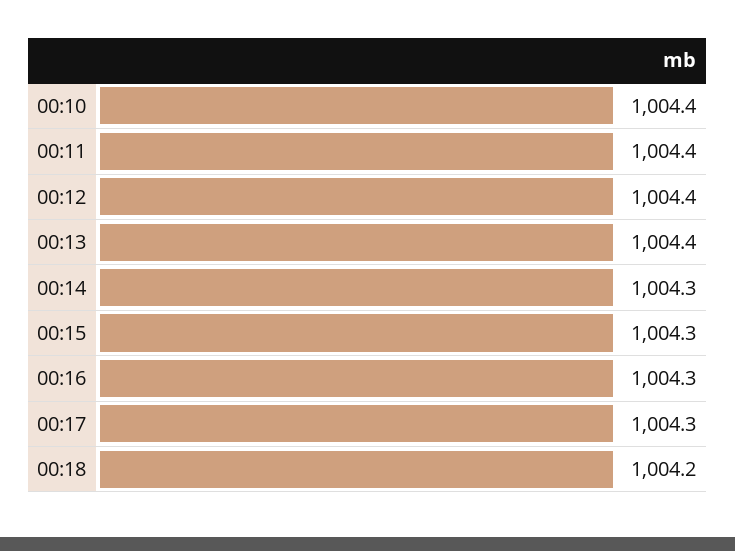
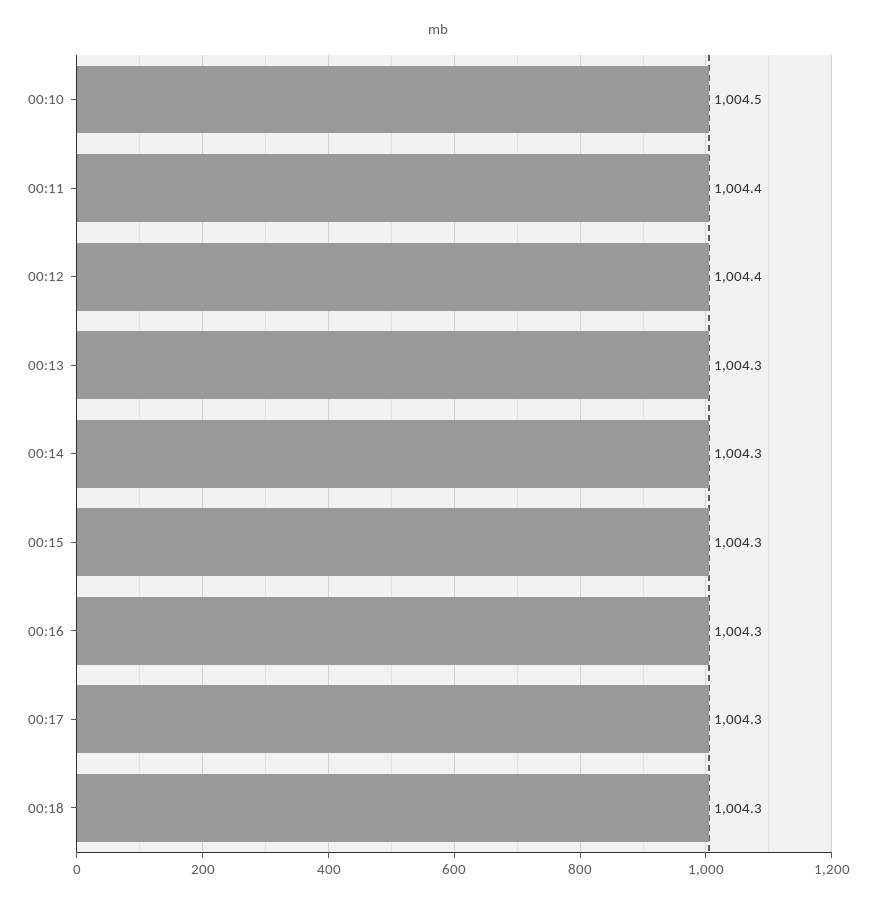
00:10: 1004.4 -> 1004.5
00:13: 1004.4 -> 1004.3
00:18: 1004.2 -> 1004.3

